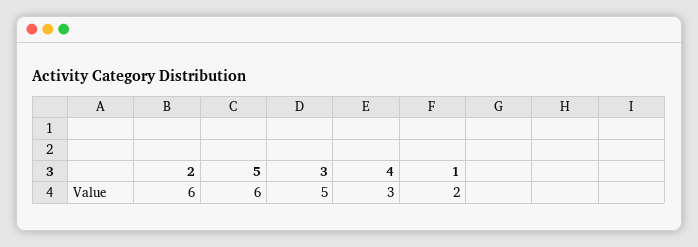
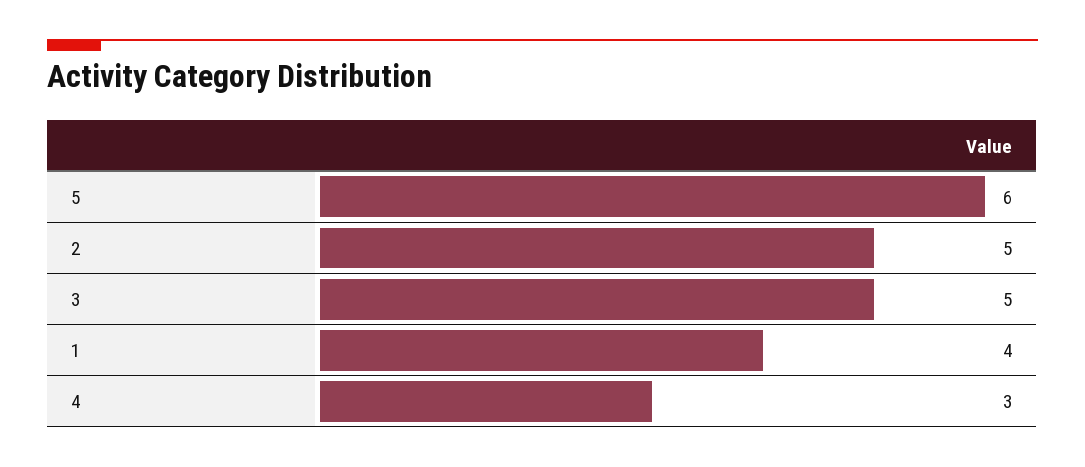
2: 6 -> 5
1: 2 -> 4

